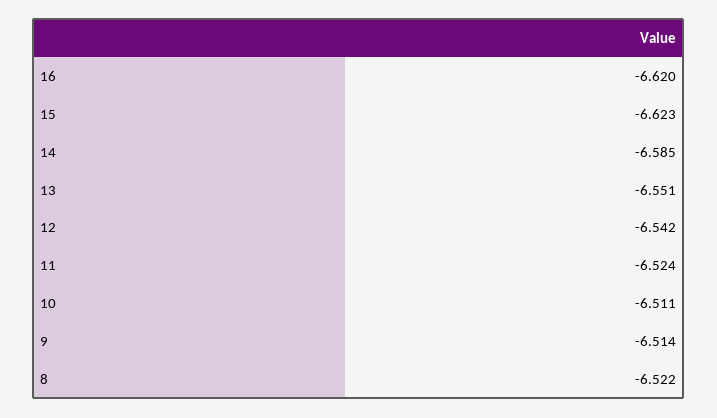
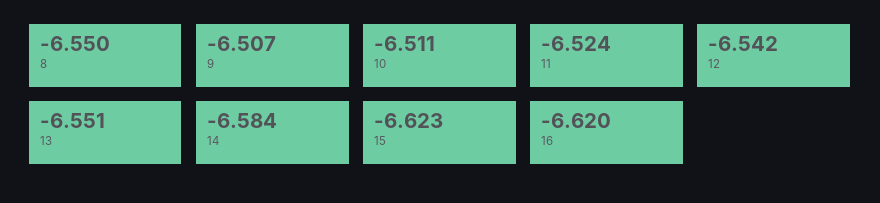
14: -6.585 -> -6.584
9: -6.514 -> -6.507
8: -6.522 -> -6.55

